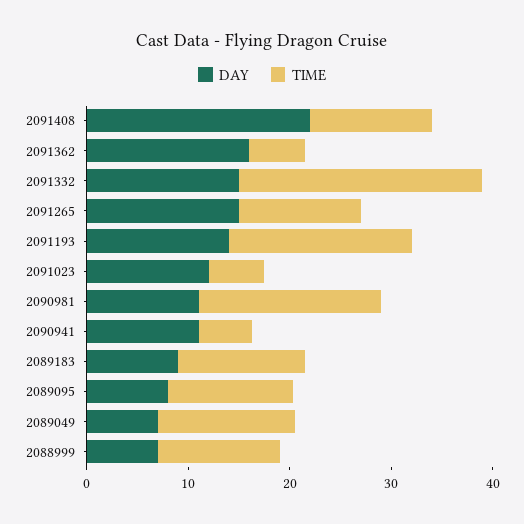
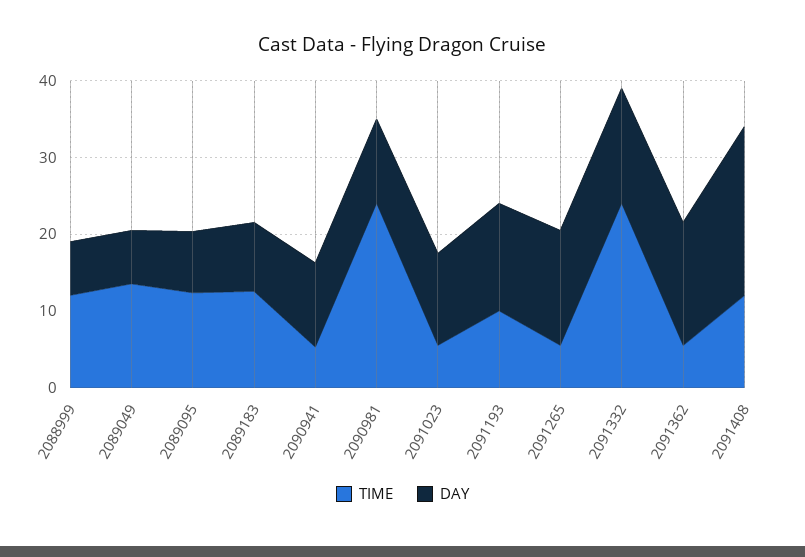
TIME, 2091265: 12 -> 6
TIME, 2091193: 18 -> 10
TIME, 2090981: 18 -> 24

